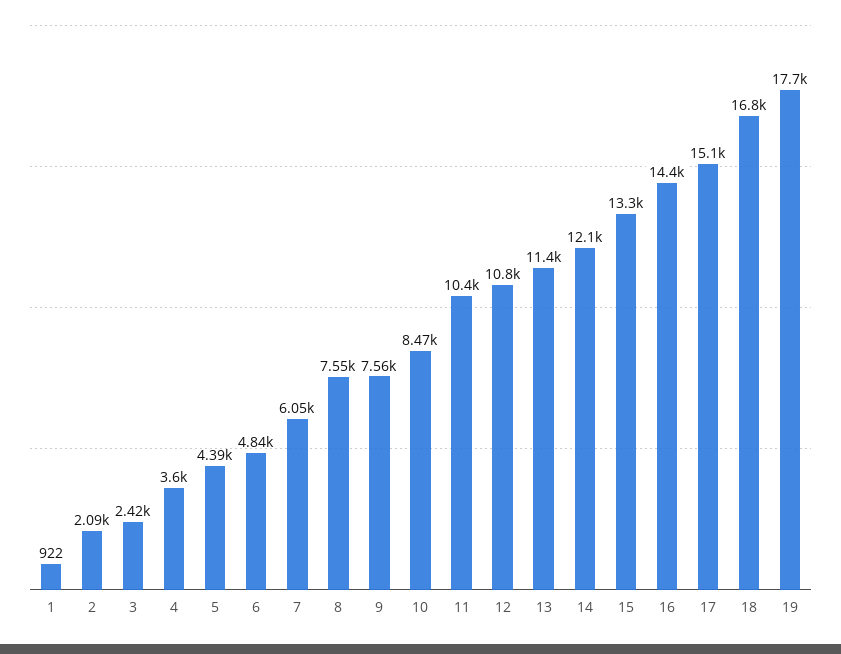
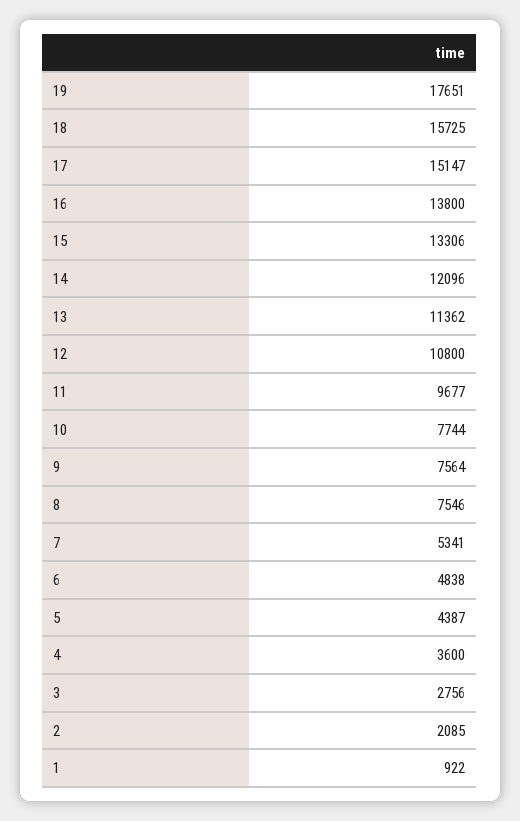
3: 2420 -> 2756
7: 6050 -> 5341
10: 8470 -> 7744
11: 10400 -> 9677
16: 14400 -> 13800
18: 16800 -> 15725

